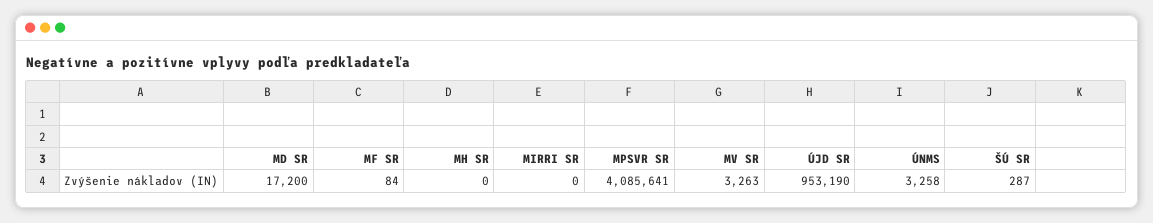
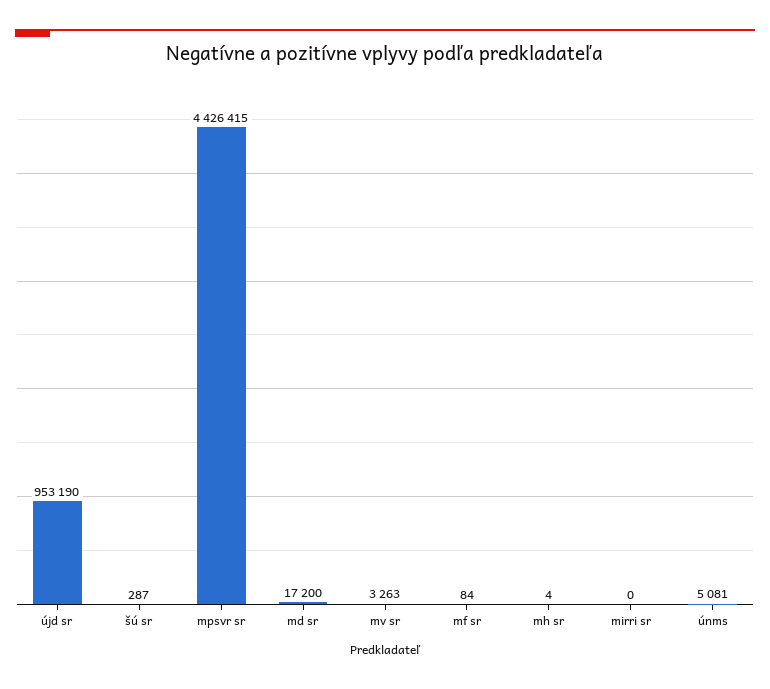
MH SR: 0 -> 4
MPSVR SR: 4085641 -> 4426415
ÚNMS: 3258 -> 5081

